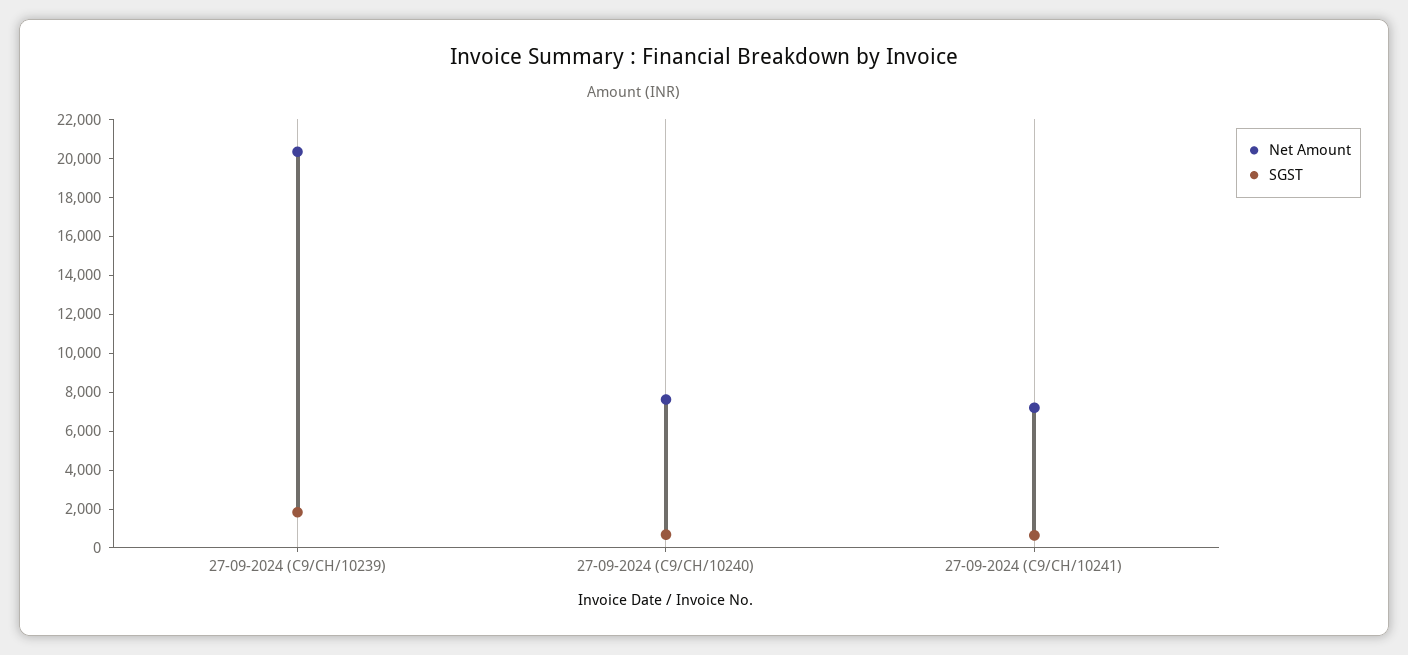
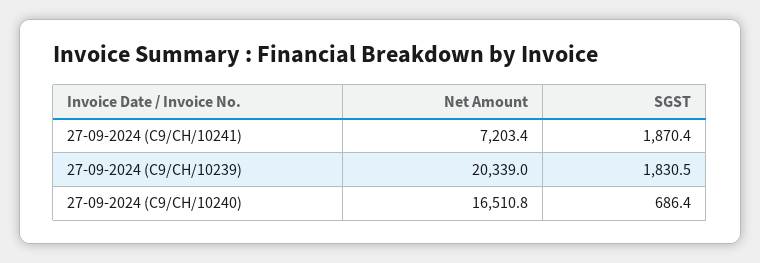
Net Amount, 27-09-2024 (C9/CH/10240): 7500 -> 16510.8
SGST, 27-09-2024 (C9/CH/10241): 500 -> 1870.4

